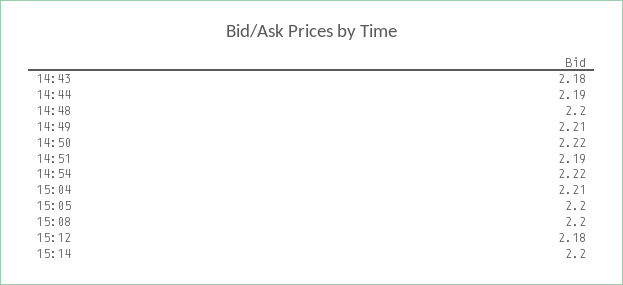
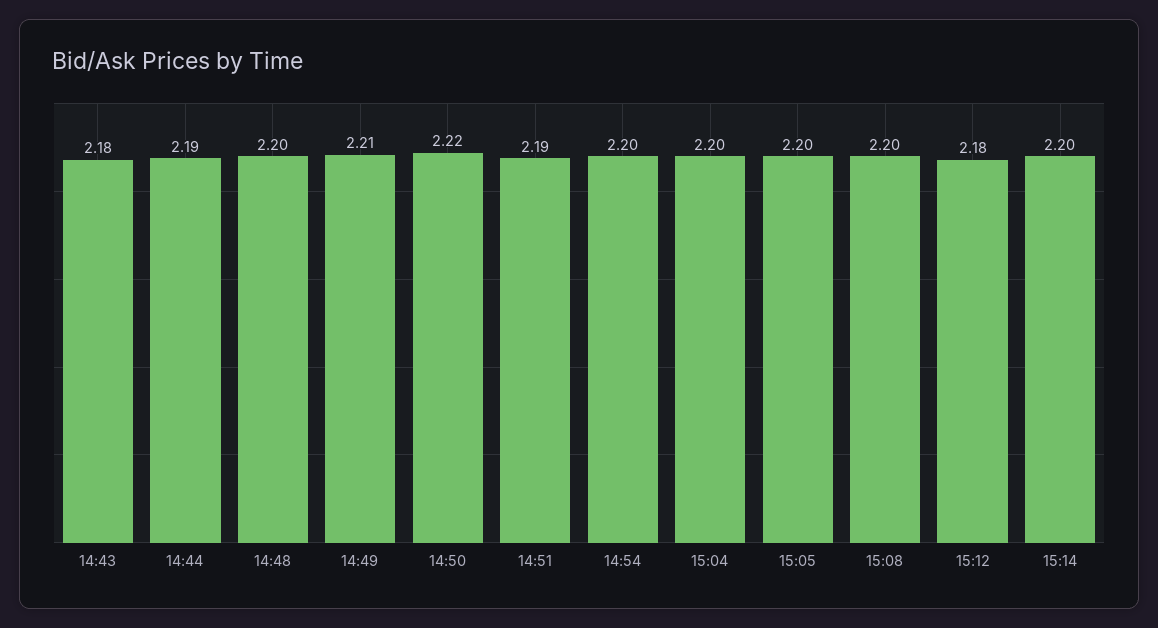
14:54: 2.22 -> 2.2
15:04: 2.21 -> 2.2

